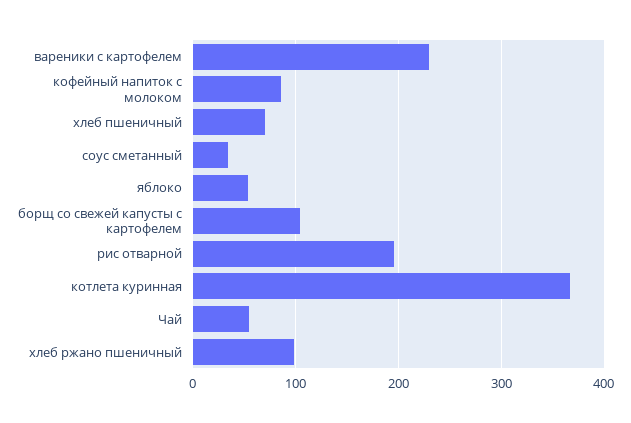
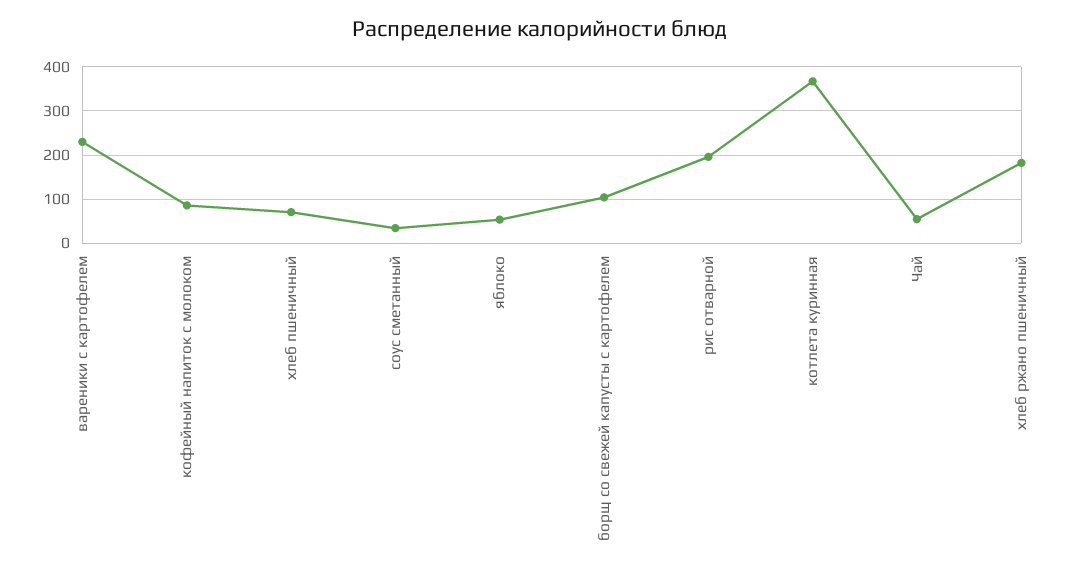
хлеб ржано пшеничный: 100 -> 180

